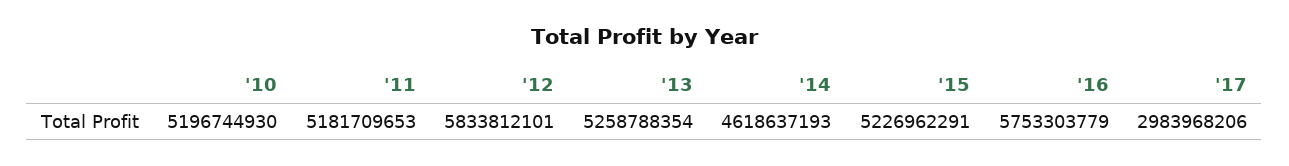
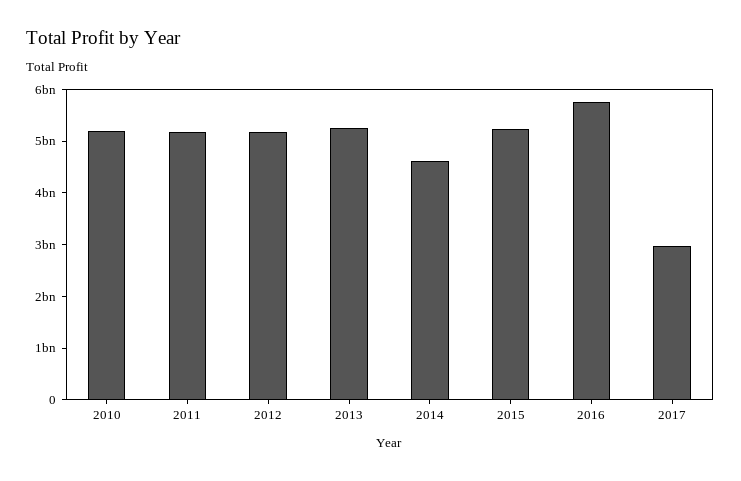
'12: 5833812101 -> 5200000000

